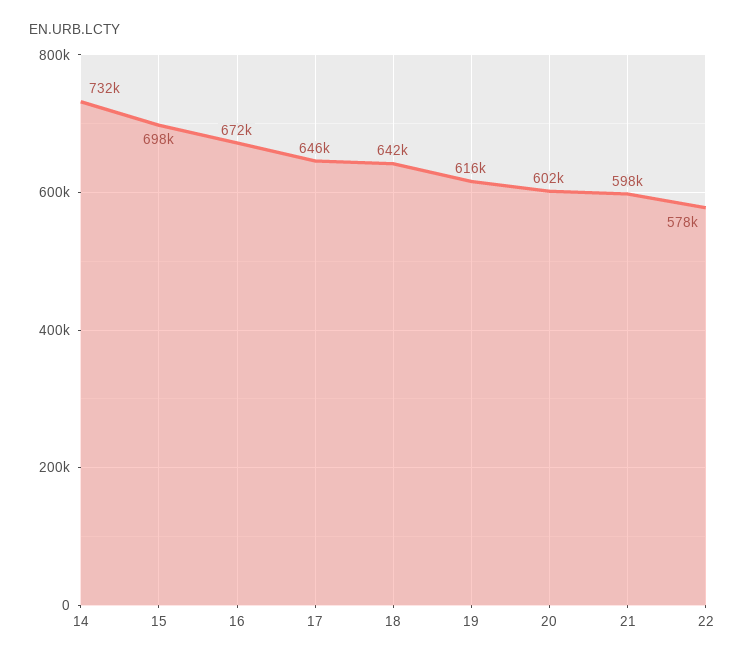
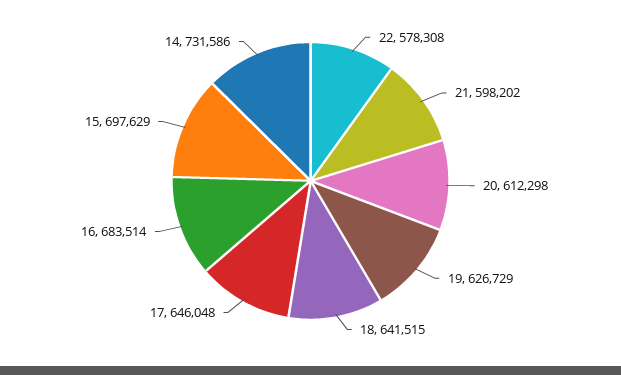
16: 672000 -> 683514
19: 616000 -> 626729
20: 602000 -> 612298

